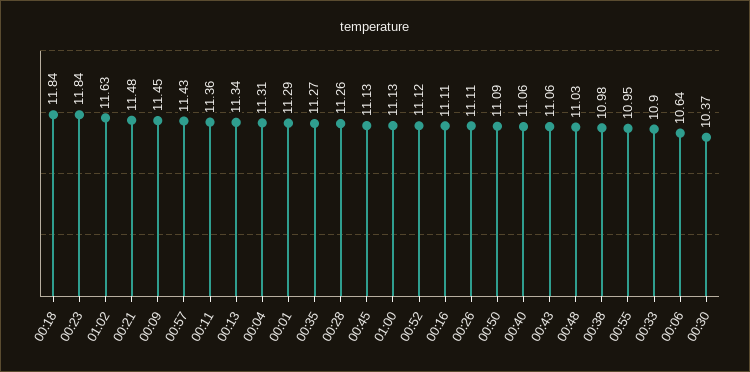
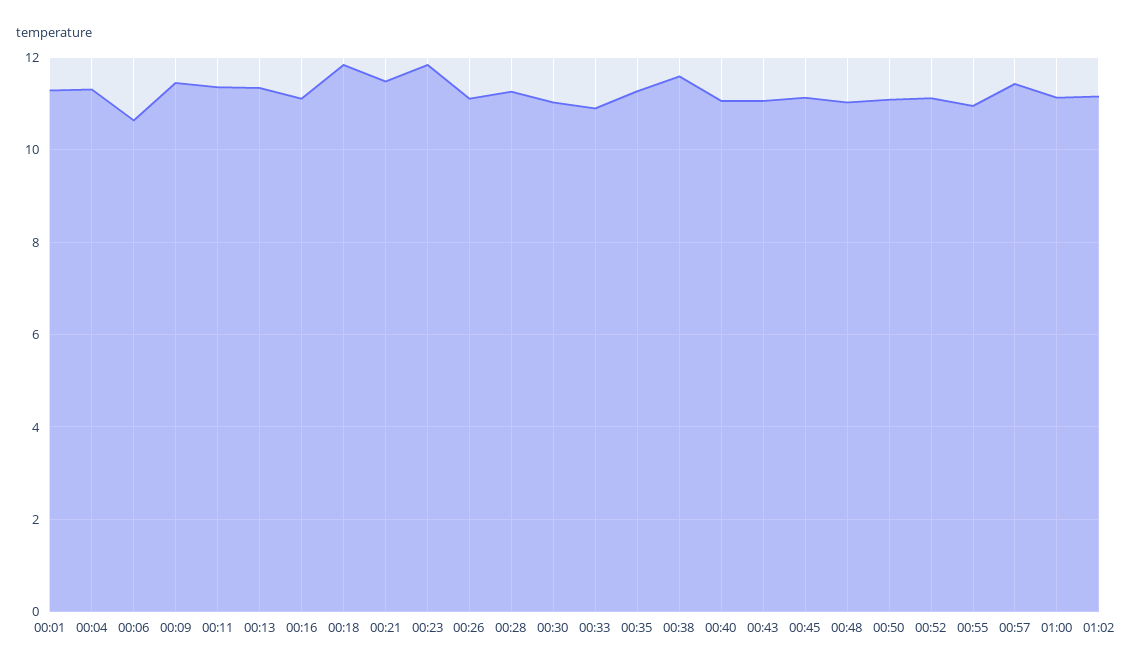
01:02: 11.63 -> 11.2
00:38: 10.98 -> 11.6
00:30: 10.37 -> 11

